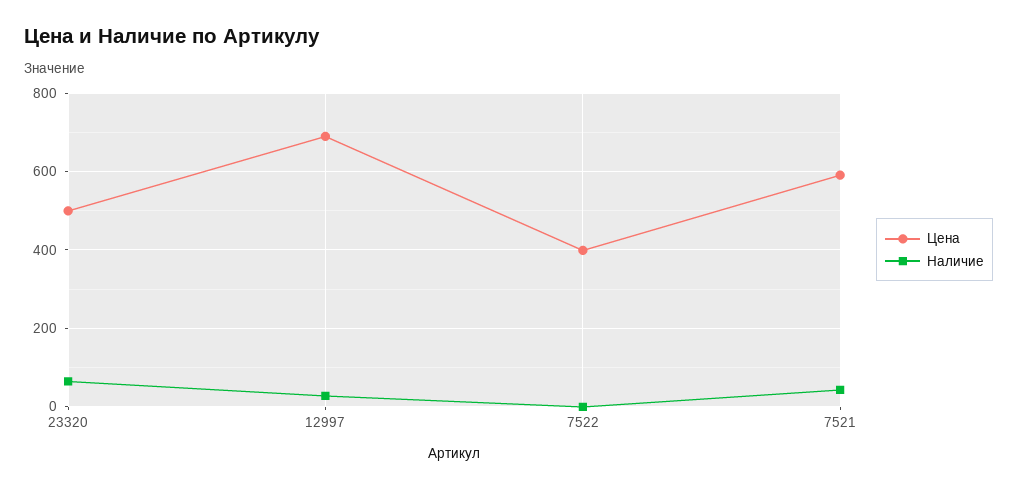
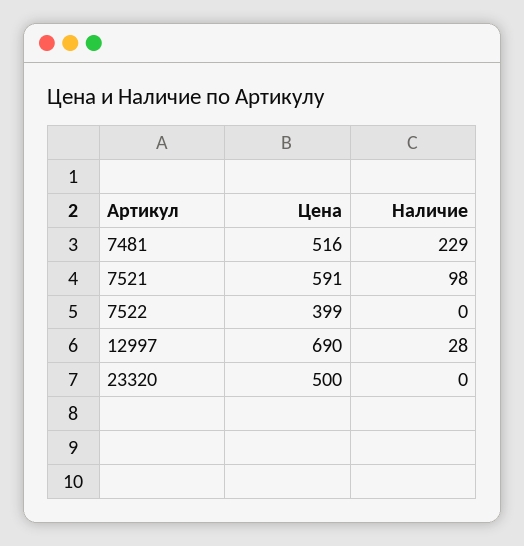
Наличие, 23320: 60 -> 0
Наличие, 7521: 40 -> 98
Цена, 7481: none -> 516
Наличие, 7481: none -> 229

